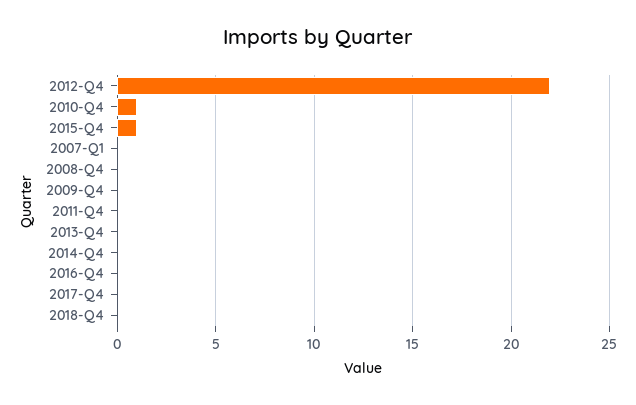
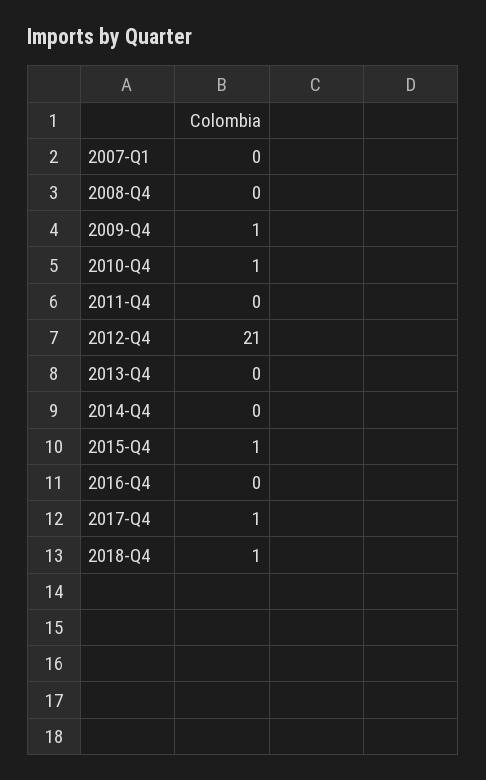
2012-Q4: 22 -> 21
2009-Q4: 0 -> 1
2017-Q4: 0 -> 1
2018-Q4: 0 -> 1

